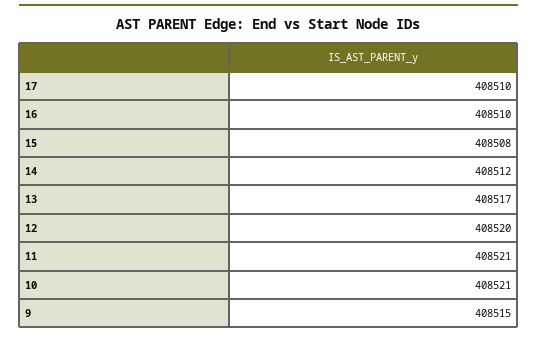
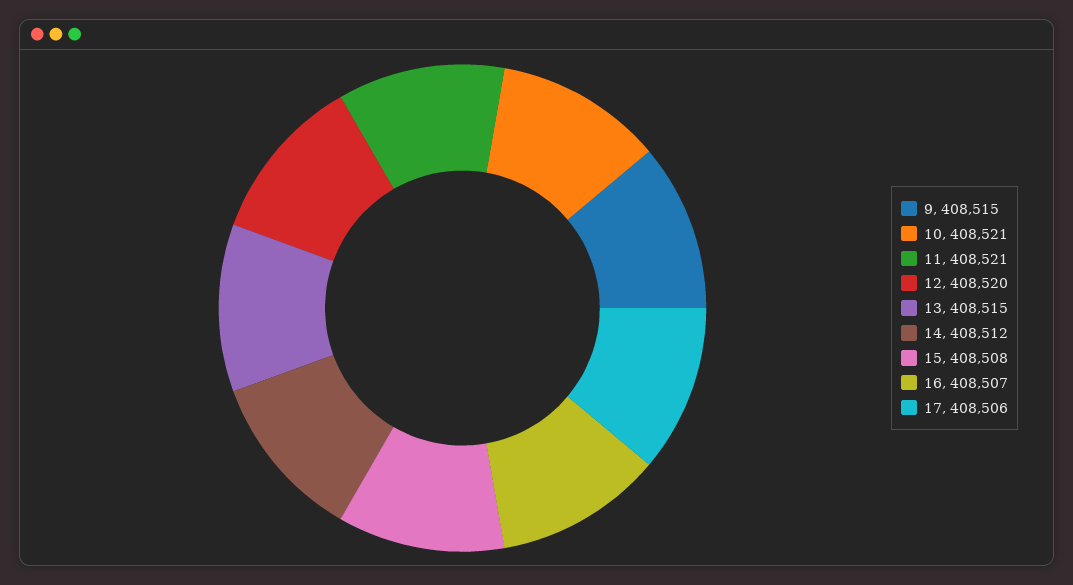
17: 408510 -> 408506
16: 408510 -> 408507
13: 408517 -> 408515

